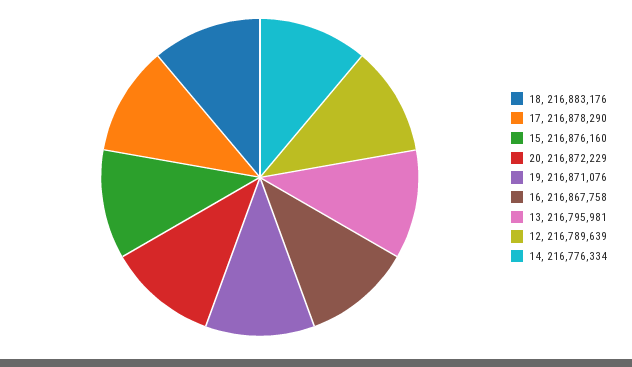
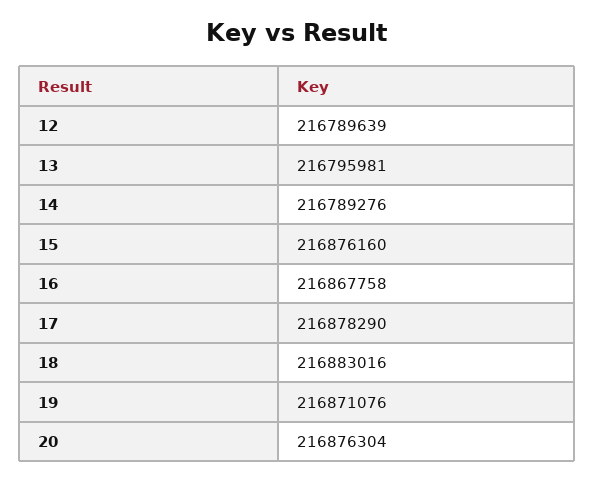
18: 216883176 -> 216883016
20: 216872229 -> 216876304
14: 216776334 -> 216789276

